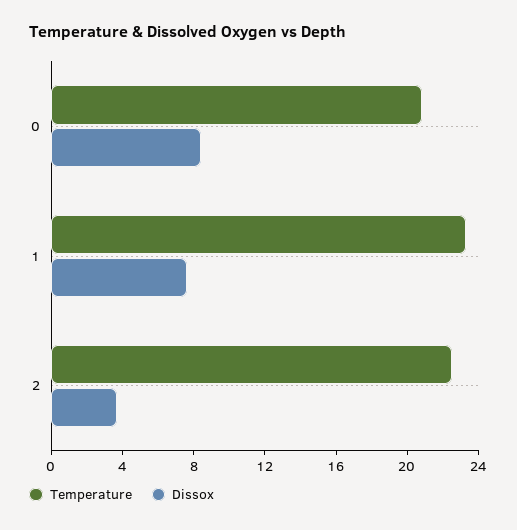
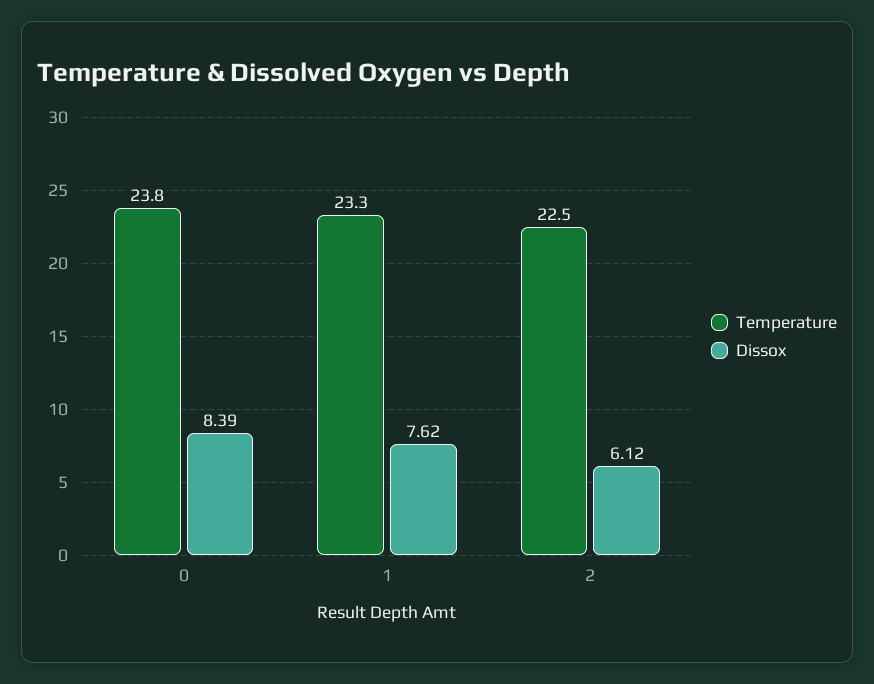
Temperature, 0: 21 -> 23.8
Dissox, 2: 4 -> 6.12

